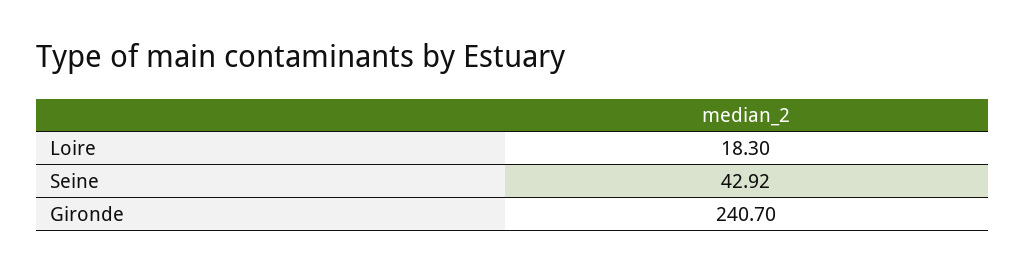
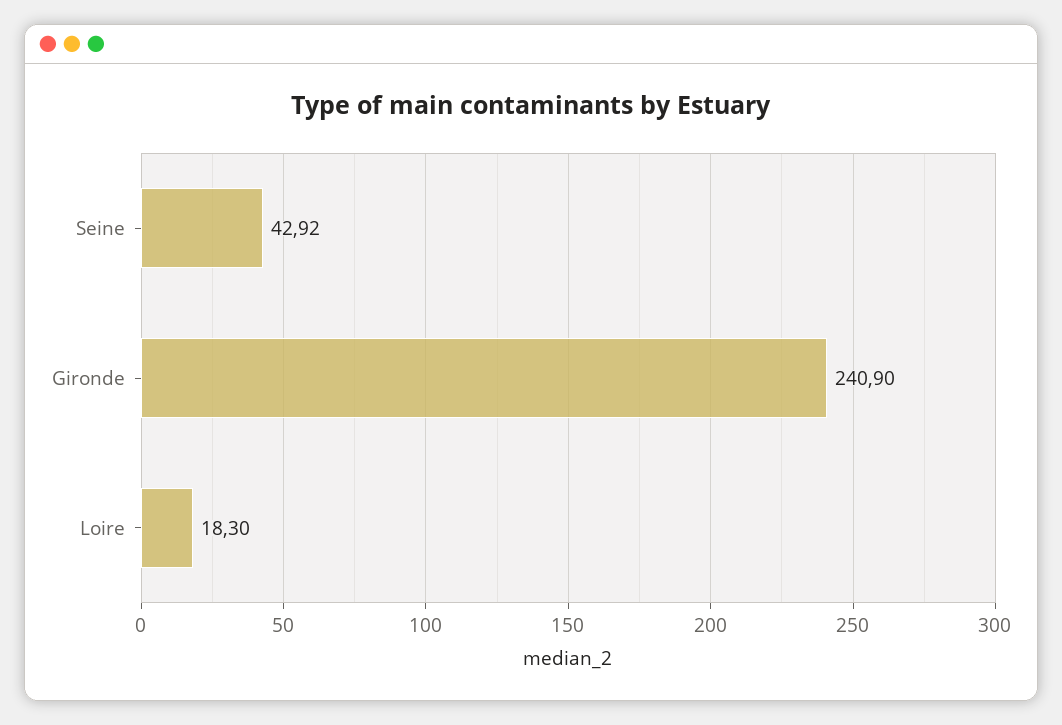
Gironde: 240.7 -> 240.9

